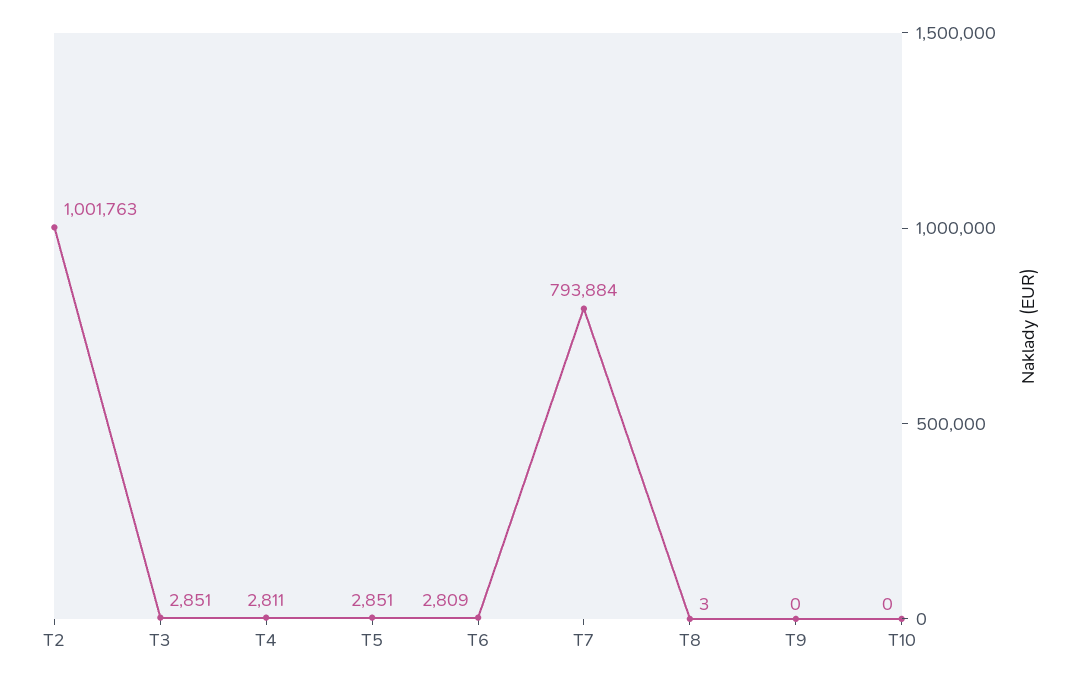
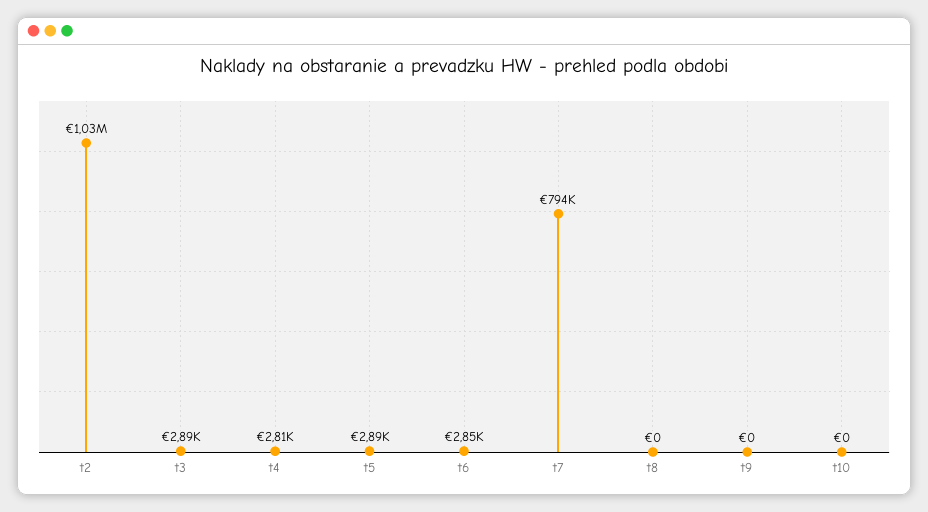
T2: 1001763 -> 1030000
T3: 2851 -> 2890
T5: 2851 -> 2890
T6: 2809 -> 2850
T8: 3 -> 0

